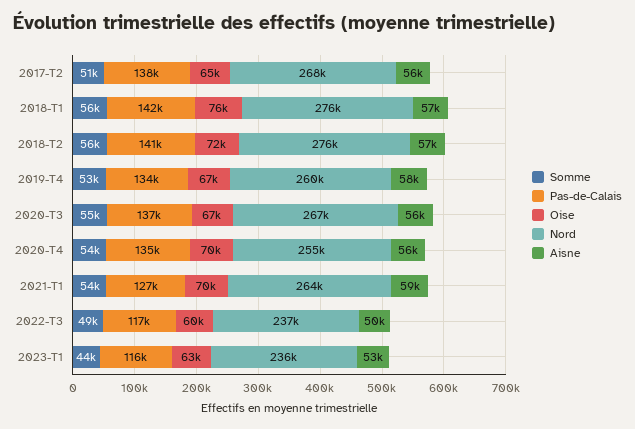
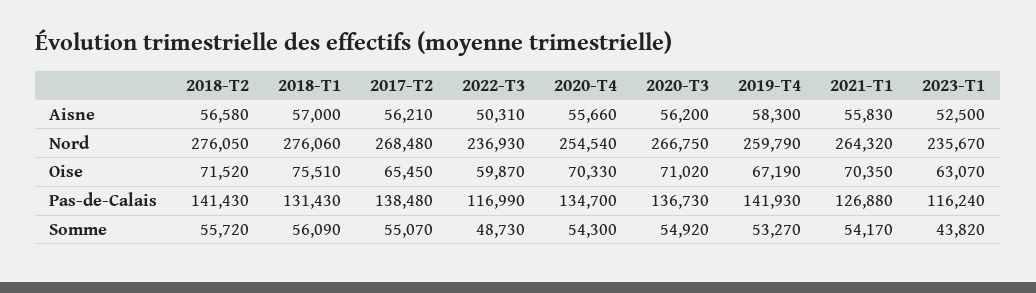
Somme, 2017-T2: 51000 -> 55070
Pas-de-Calais, 2018-T1: 142000 -> 131430
Pas-de-Calais, 2019-T4: 134000 -> 141930
Oise, 2020-T3: 67000 -> 71020
Aisne, 2021-T1: 59000 -> 55830

